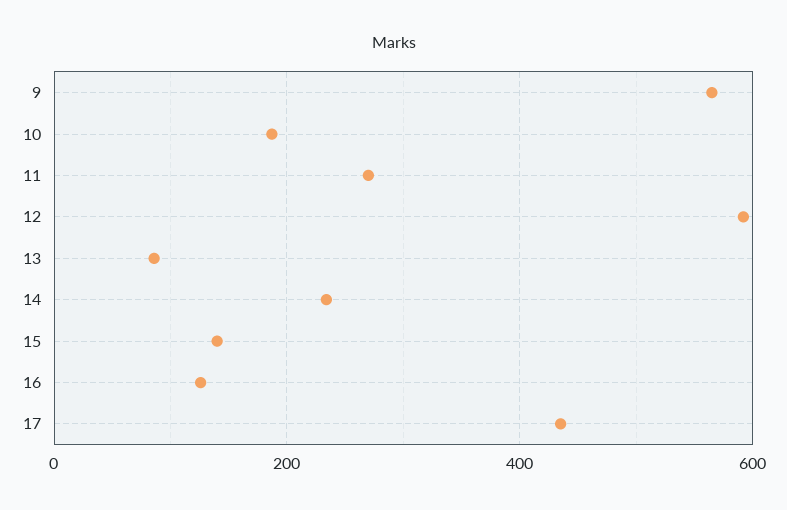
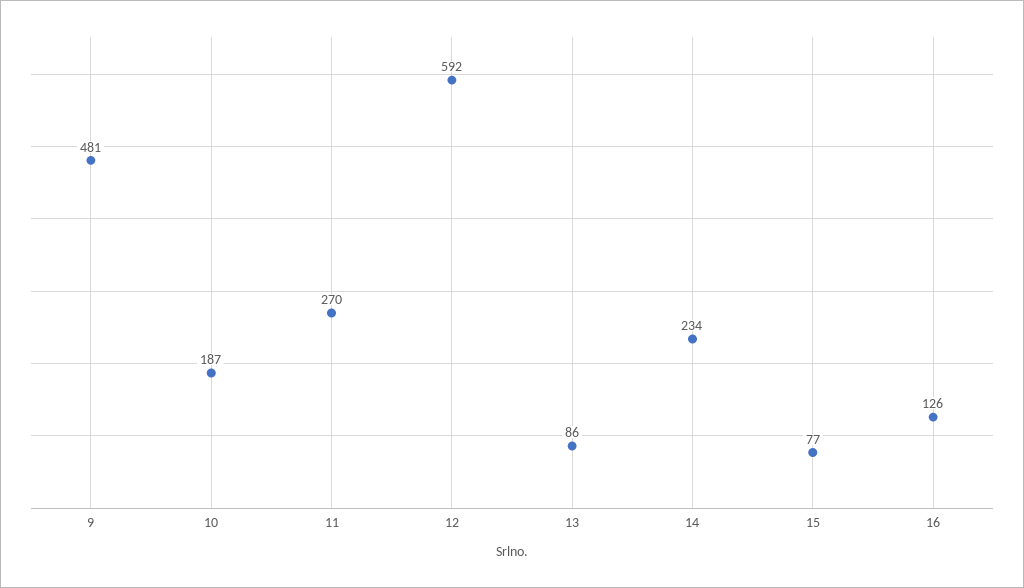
9: 560 -> 481
15: 140 -> 77
17: 440 -> none

